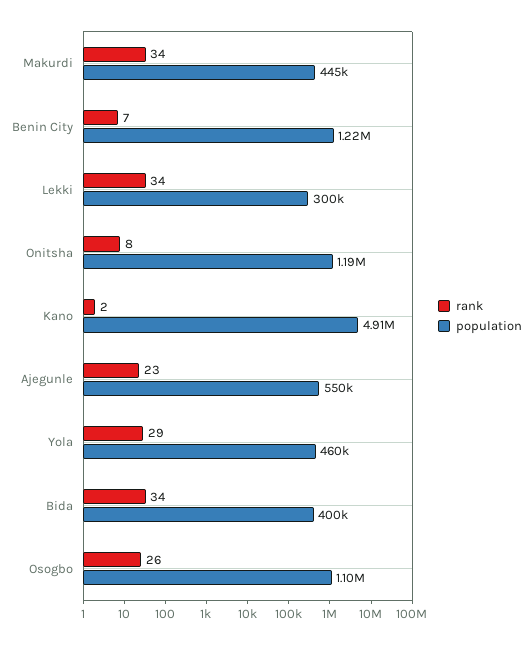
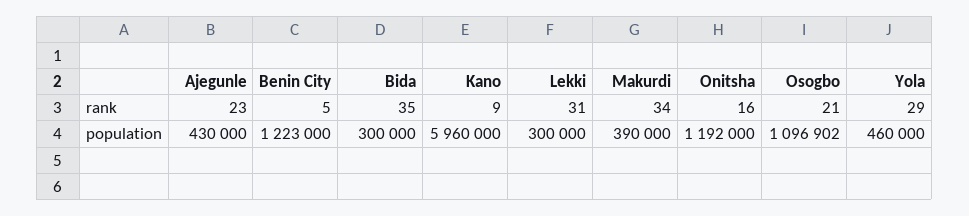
population, Makurdi: 445000 -> 390000
rank, Benin City: 7 -> 5
rank, Lekki: 34 -> 31
rank, Onitsha: 8 -> 16
rank, Kano: 2 -> 9
population, Kano: 4910000 -> 5960000
population, Ajegunle: 550000 -> 430000
rank, Bida: 34 -> 35
population, Bida: 400000 -> 300000
rank, Osogbo: 26 -> 21

